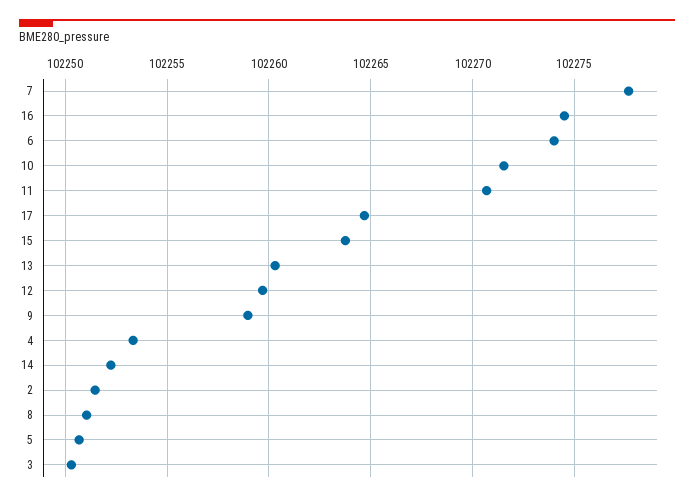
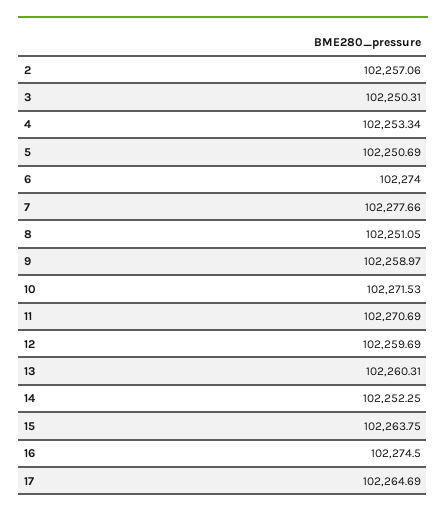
2: 102251.5 -> 102257.06

